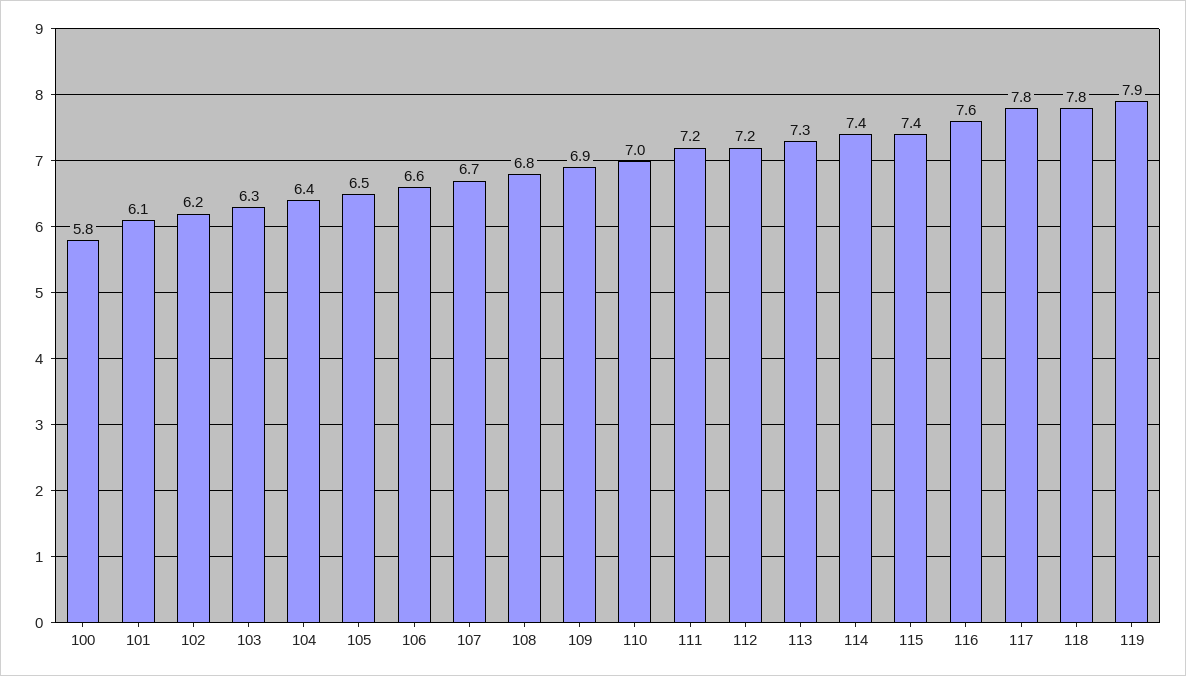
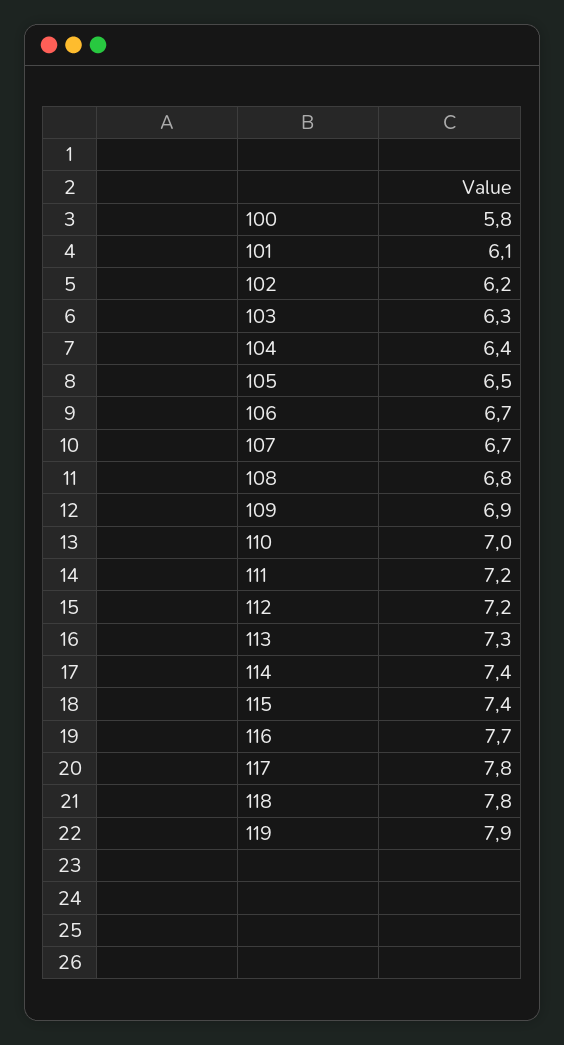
106: 6.6 -> 6.7
116: 7.6 -> 7.7

